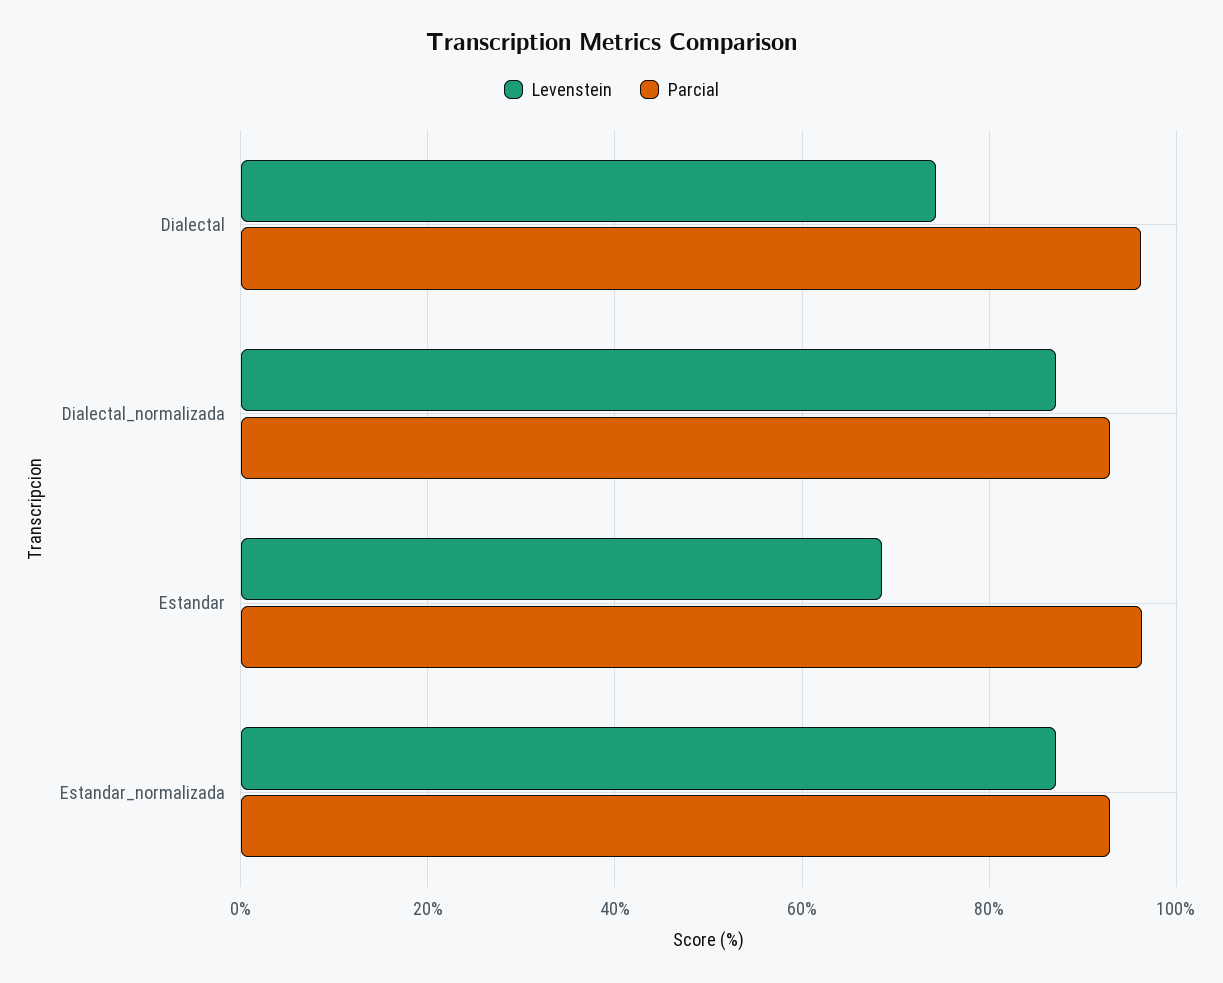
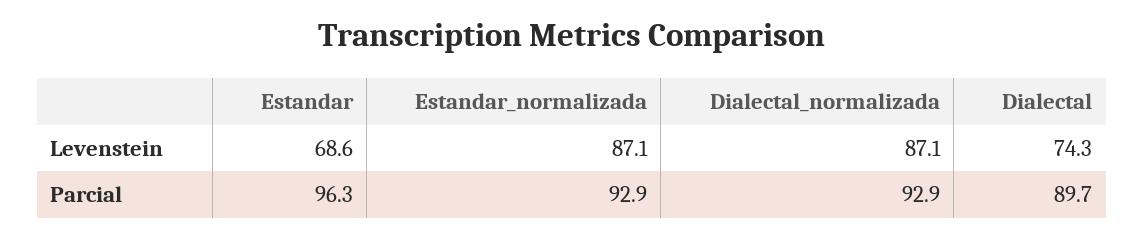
Parcial, Dialectal: 96 -> 89.7

